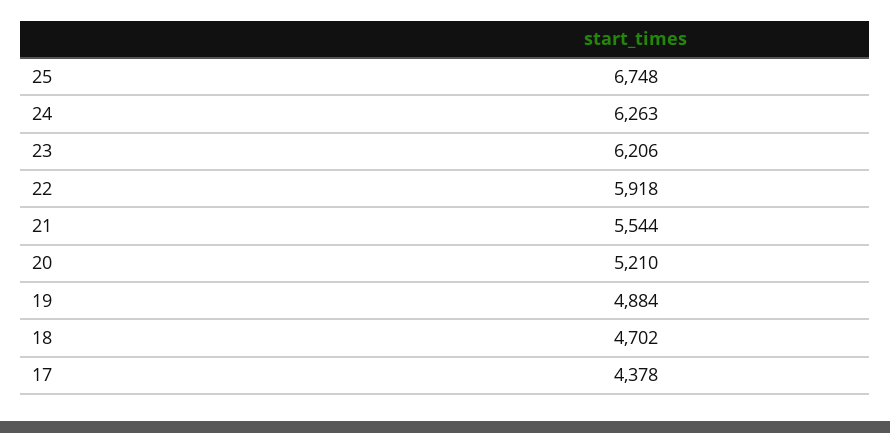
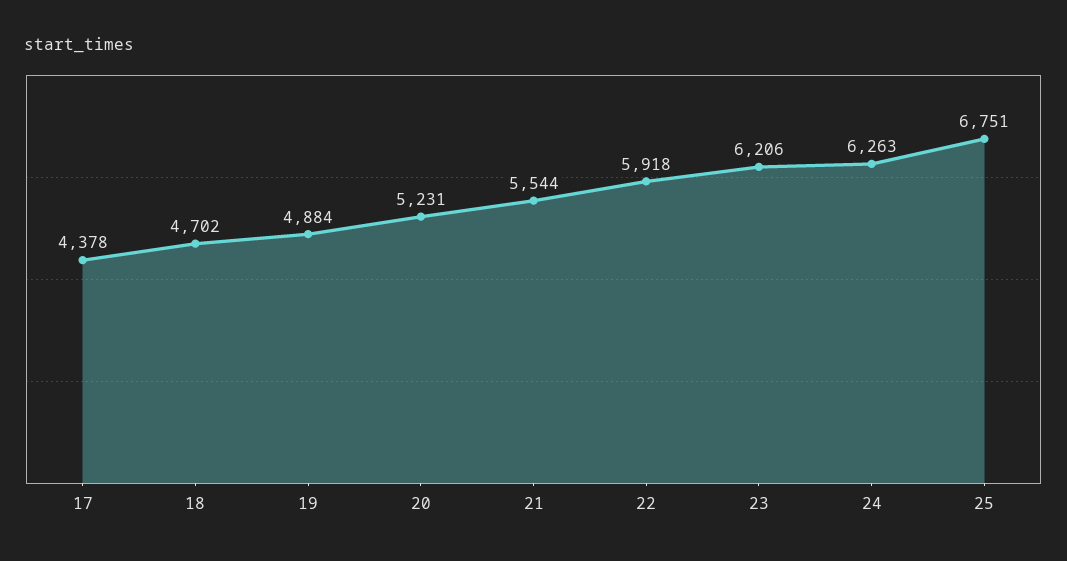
25: 6748 -> 6751
20: 5210 -> 5231

